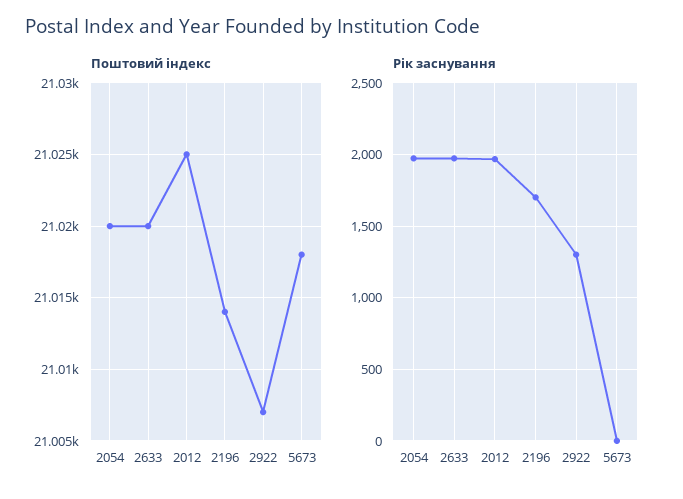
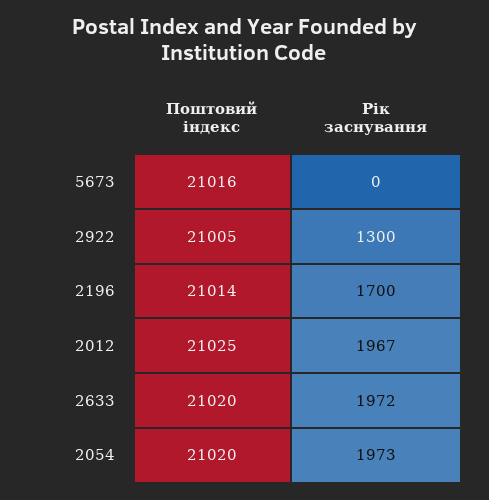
Поштовий індекс, 2922: 21007 -> 21005
Поштовий індекс, 5673: 21018 -> 21016

